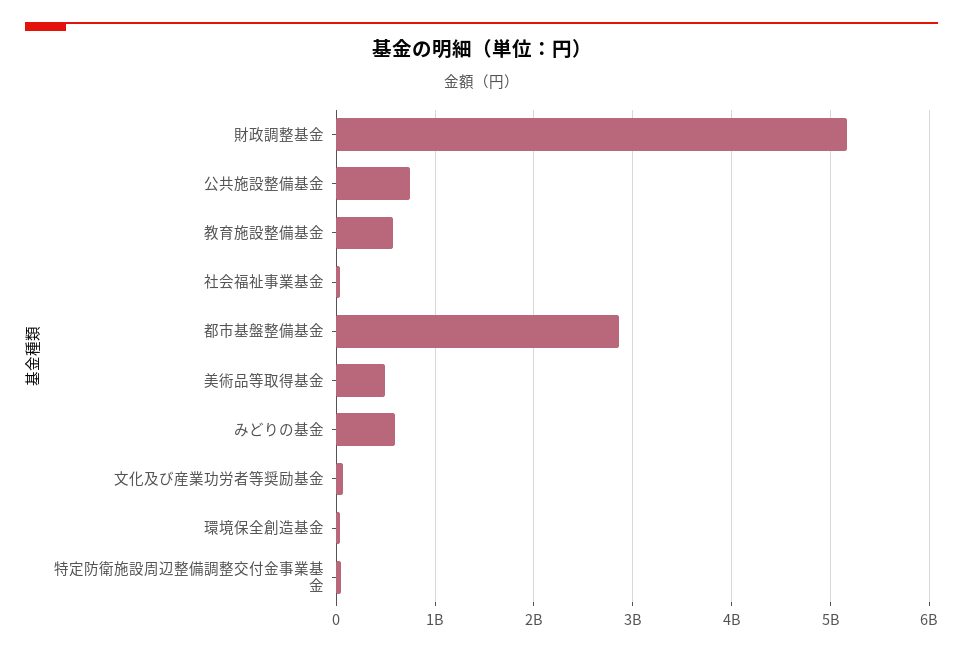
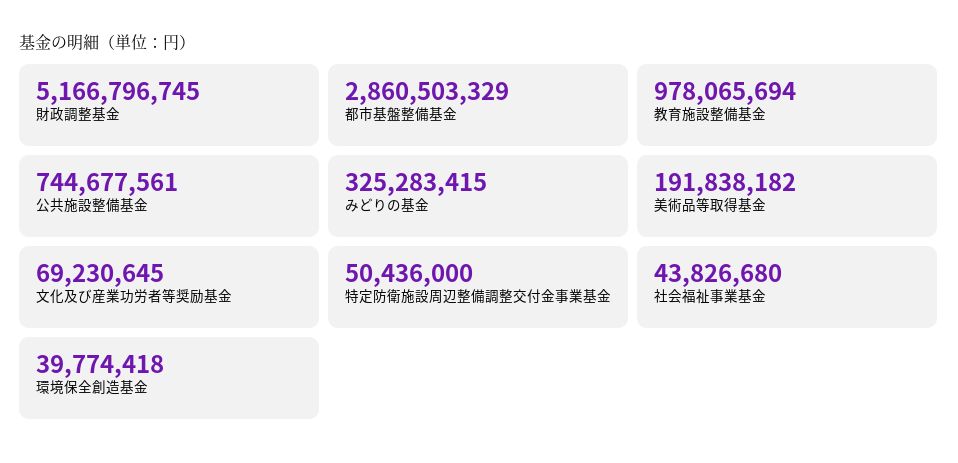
教育施設整備基金: 600000000 -> 978065694
美術品等取得基金: 500000000 -> 191838182
みどりの基金: 600000000 -> 325283415

